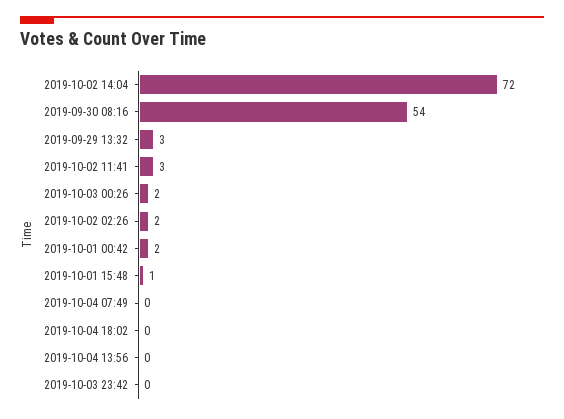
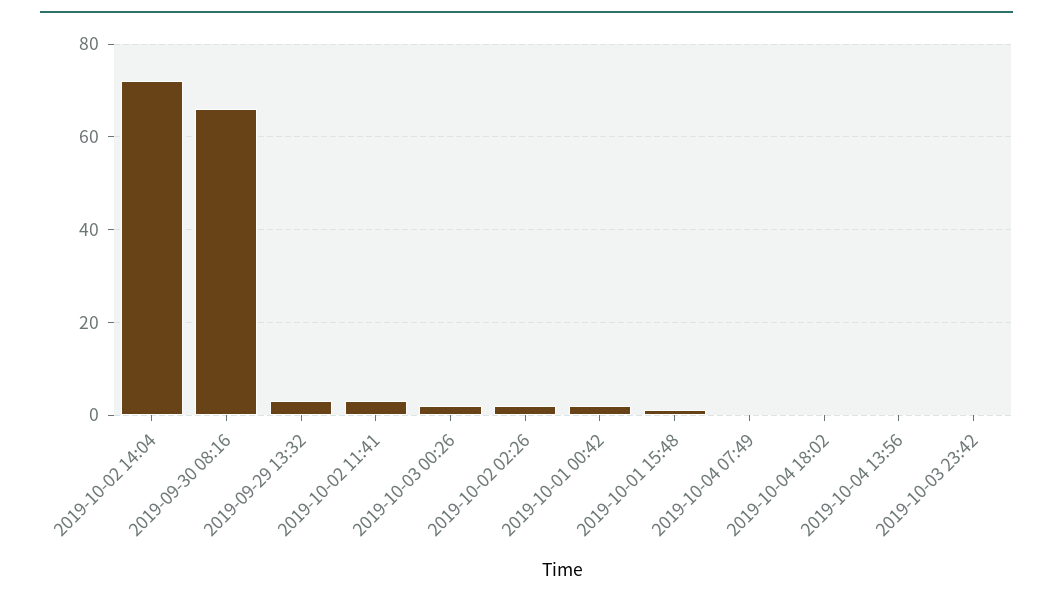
2019-09-30 08:16: 54 -> 65

